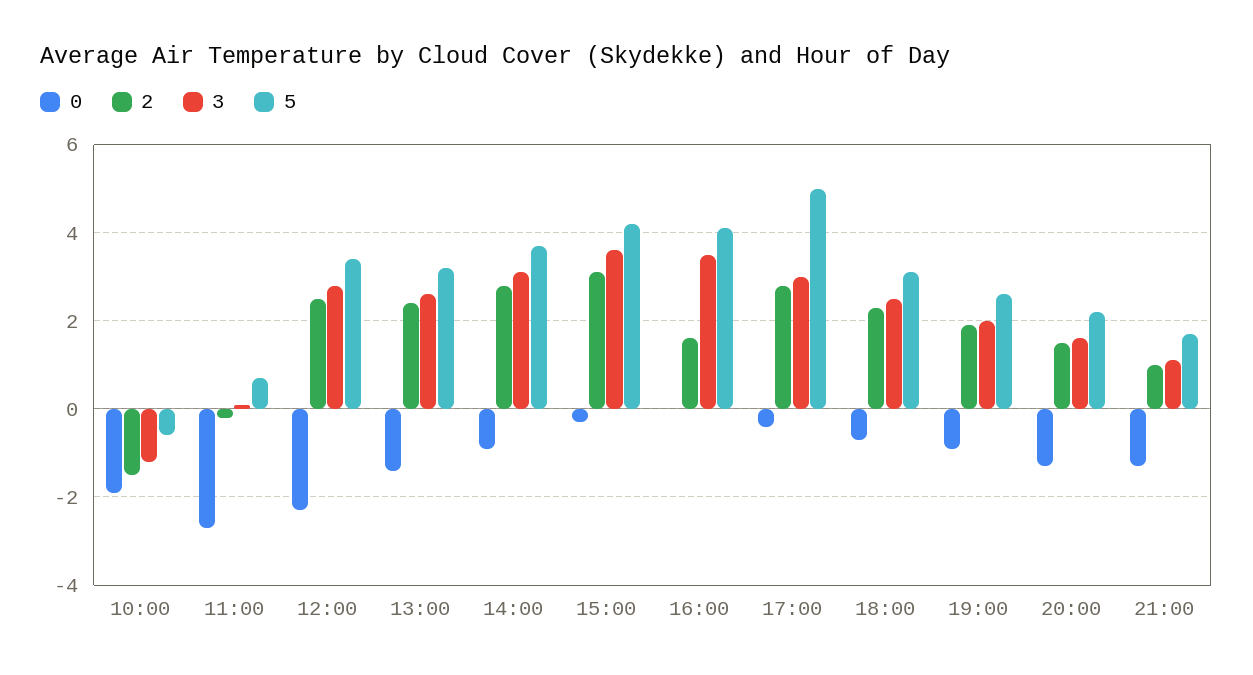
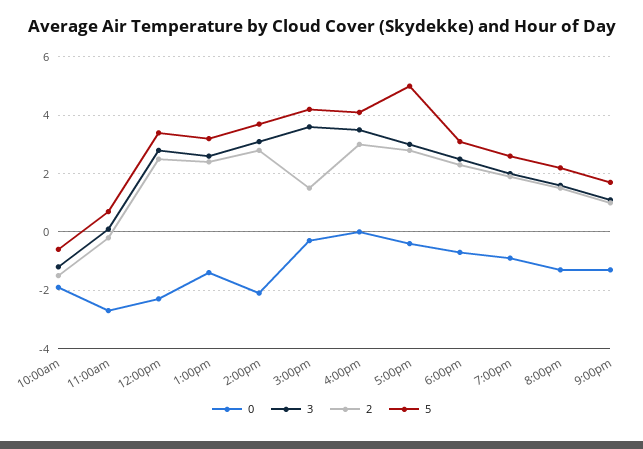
0, 14:00: -1 -> -2
2, 15:00: 3 -> 1.5
2, 16:00: 1.5 -> 3

